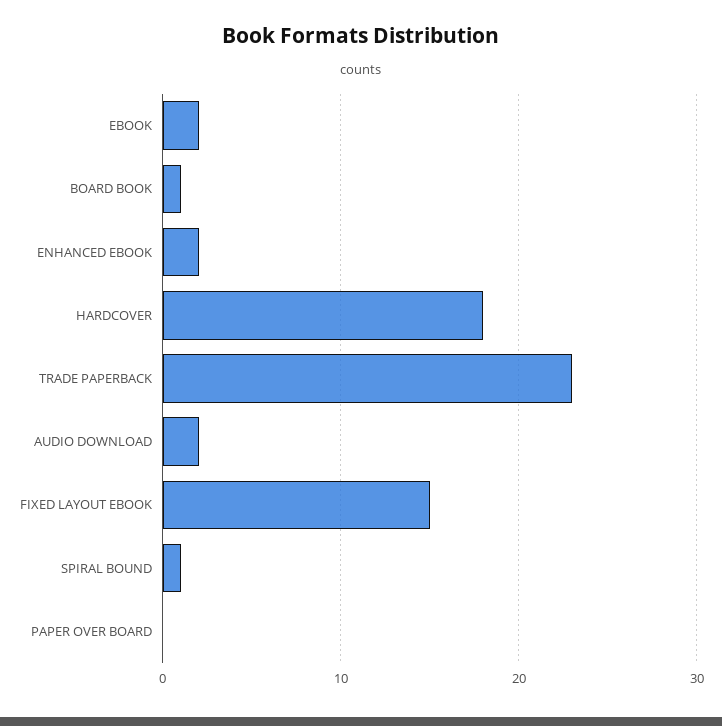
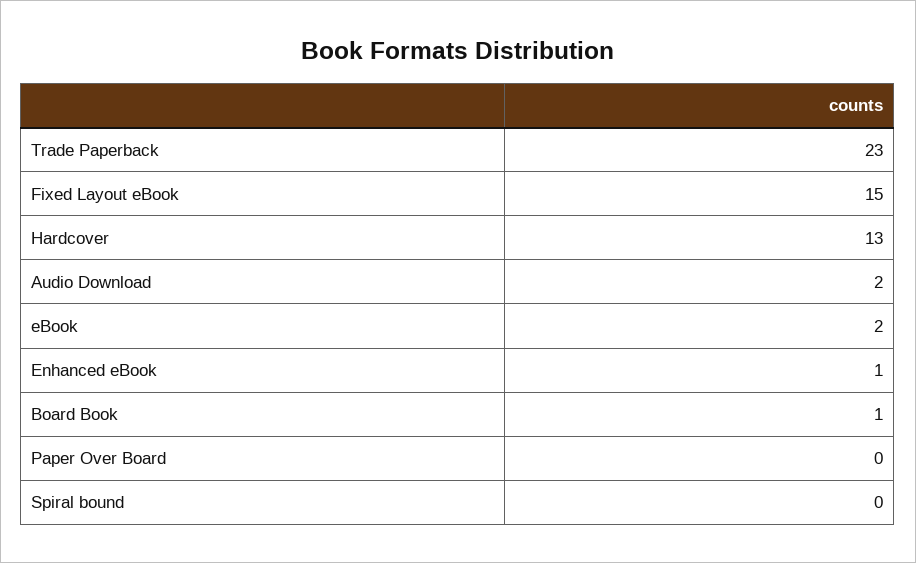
ENHANCED EBOOK: 2 -> 1
HARDCOVER: 18 -> 13
SPIRAL BOUND: 1 -> 0

